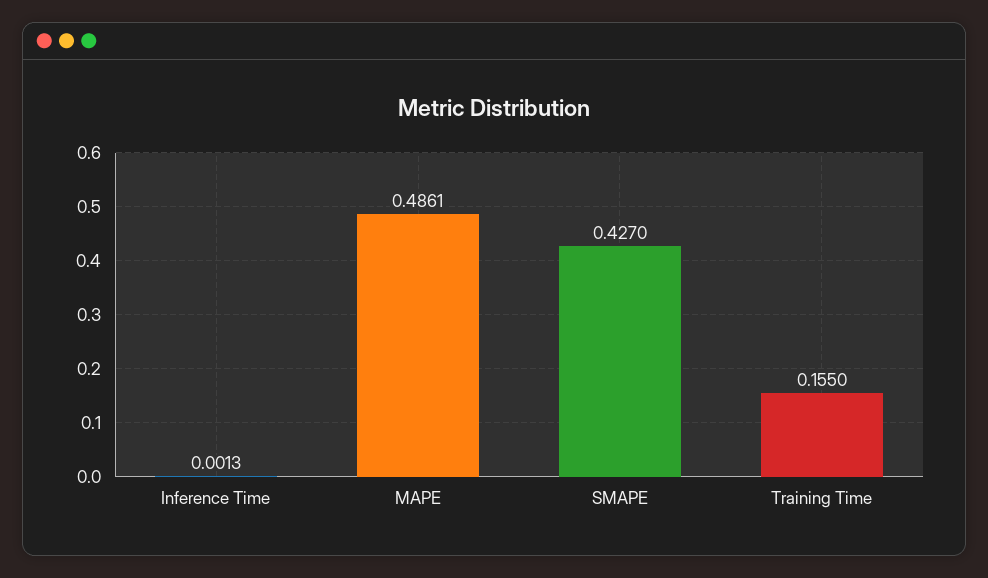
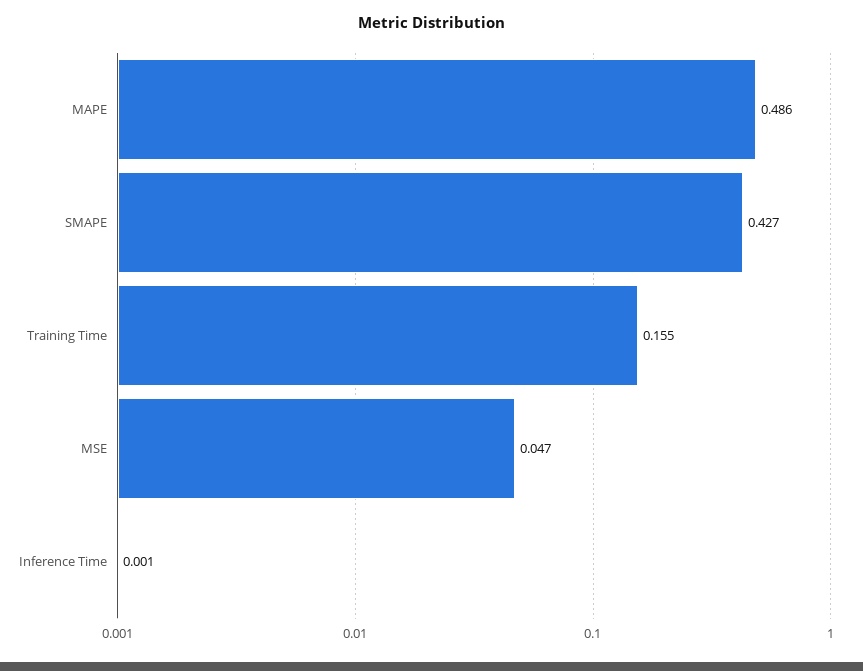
MSE: none -> 0.047

